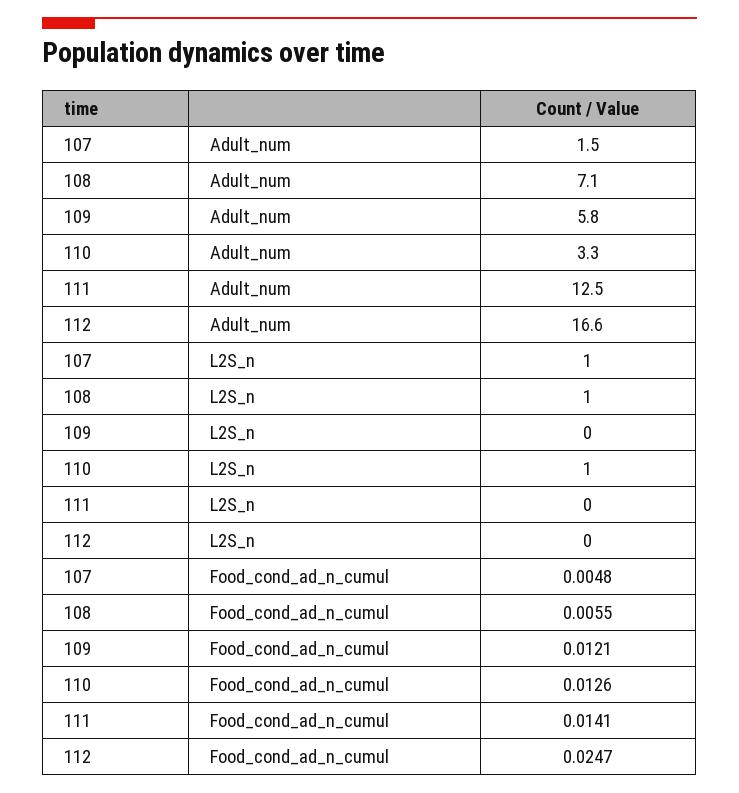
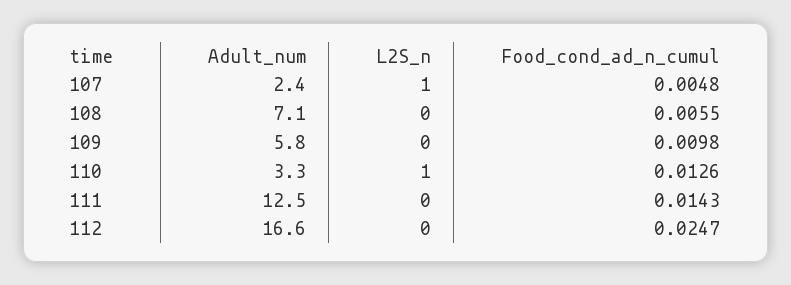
107, Adult_num: 1.5 -> 2.4
108, L2S_n: 1 -> 0
109, Food_cond_ad_n_cumul: 0.0121 -> 0.0098
111, Food_cond_ad_n_cumul: 0.0141 -> 0.0143

